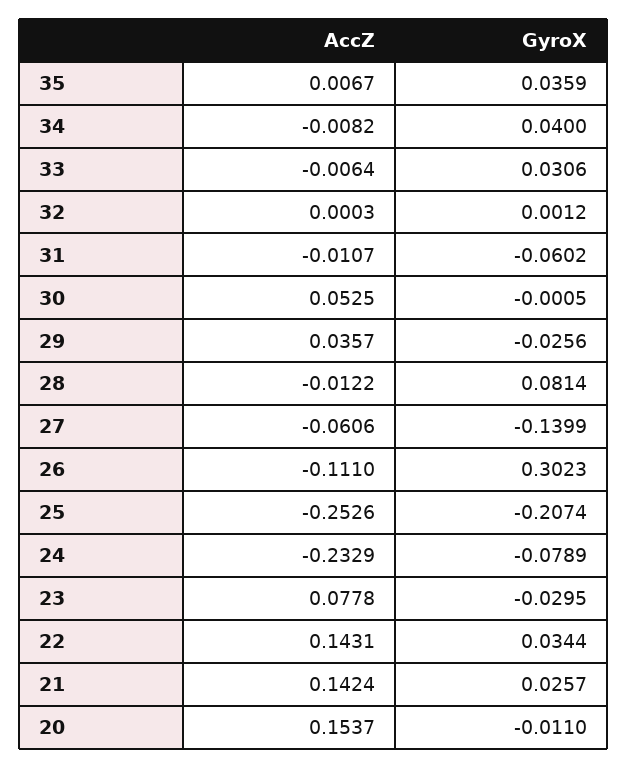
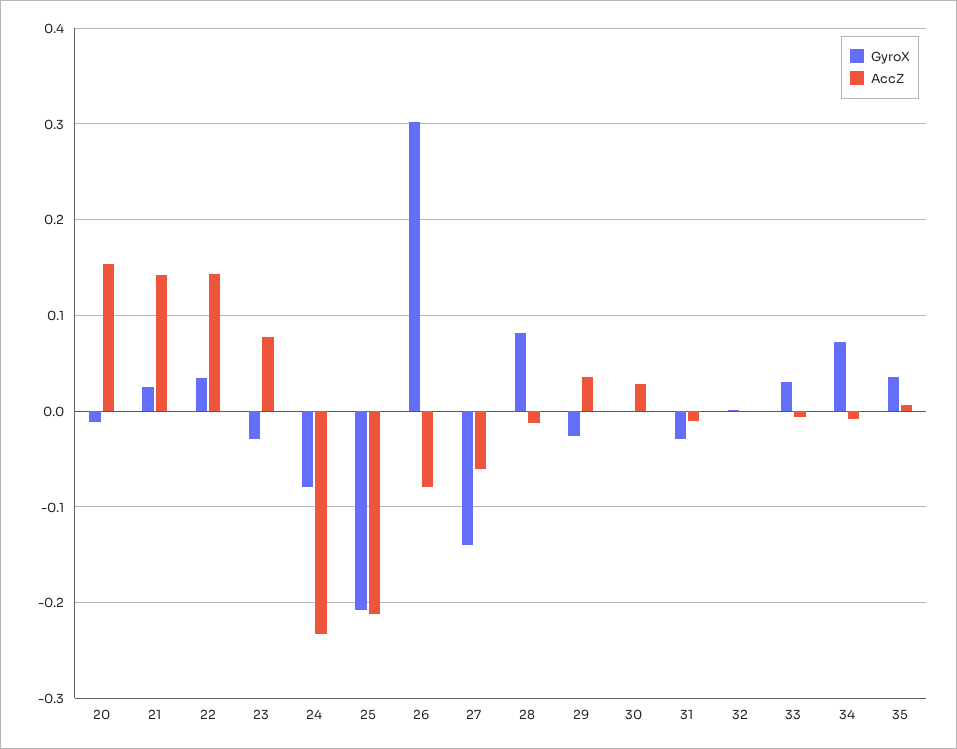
GyroX, 34: 0.04 -> 0.07
GyroX, 31: -0.0602 -> -0.03
AccZ, 30: 0.0525 -> 0.03
AccZ, 26: -0.111 -> -0.08
AccZ, 25: -0.2526 -> -0.21

